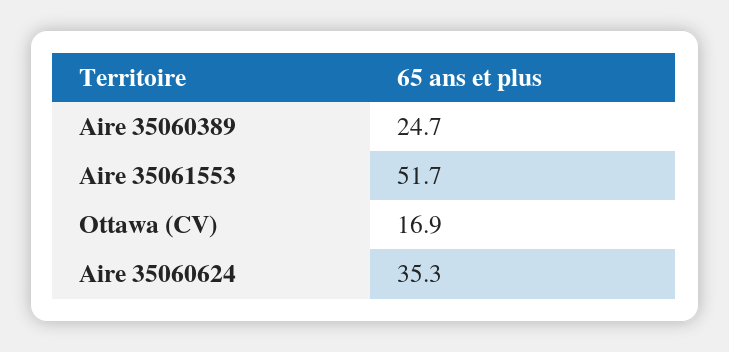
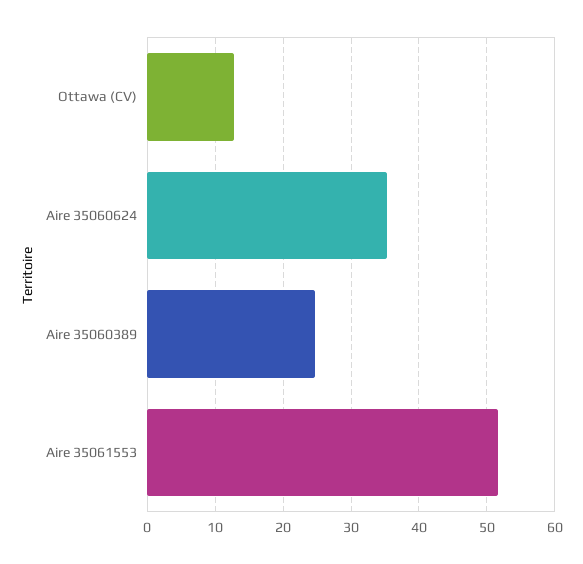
Ottawa (CV): 16.9 -> 13

